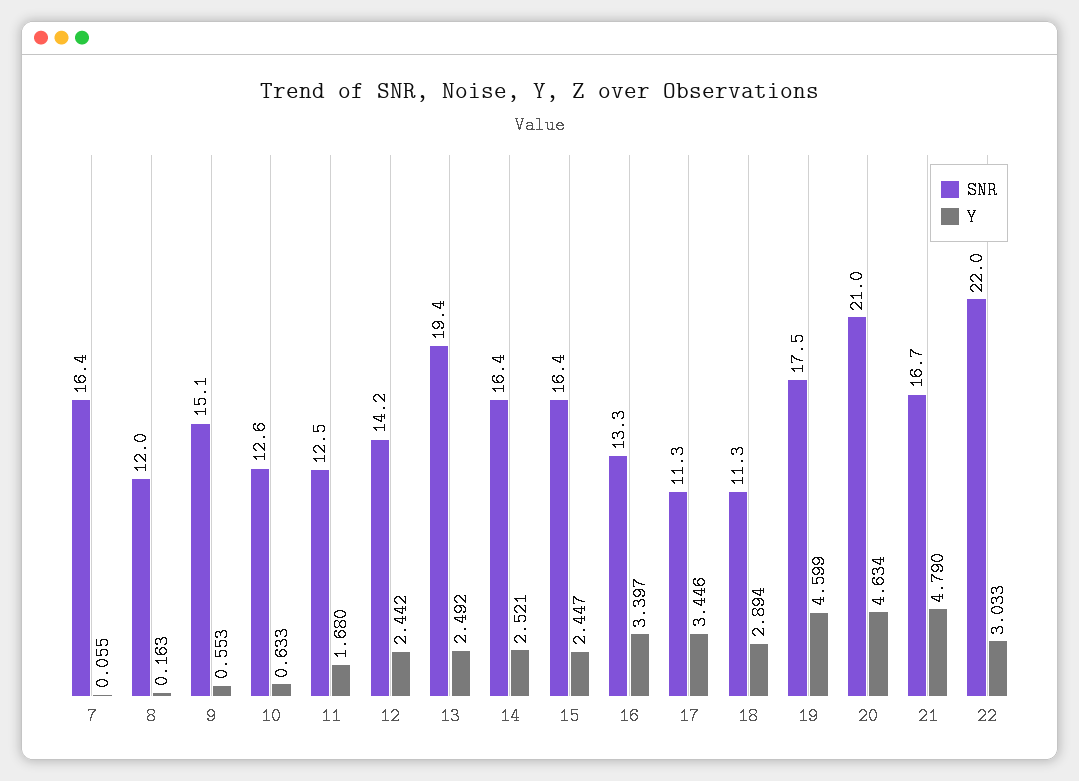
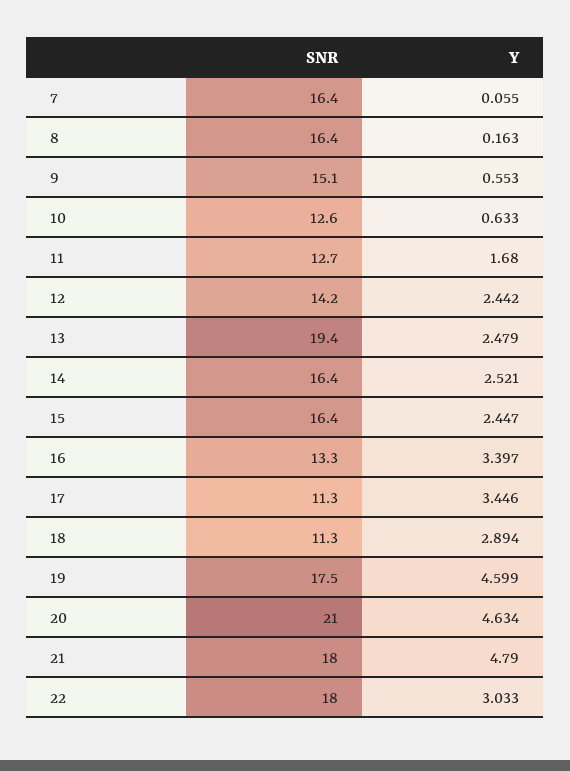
SNR, 8: 12 -> 16.4
SNR, 11: 12.5 -> 12.7
Y, 13: 2.492 -> 2.479
SNR, 21: 16.7 -> 18
SNR, 22: 22 -> 18

